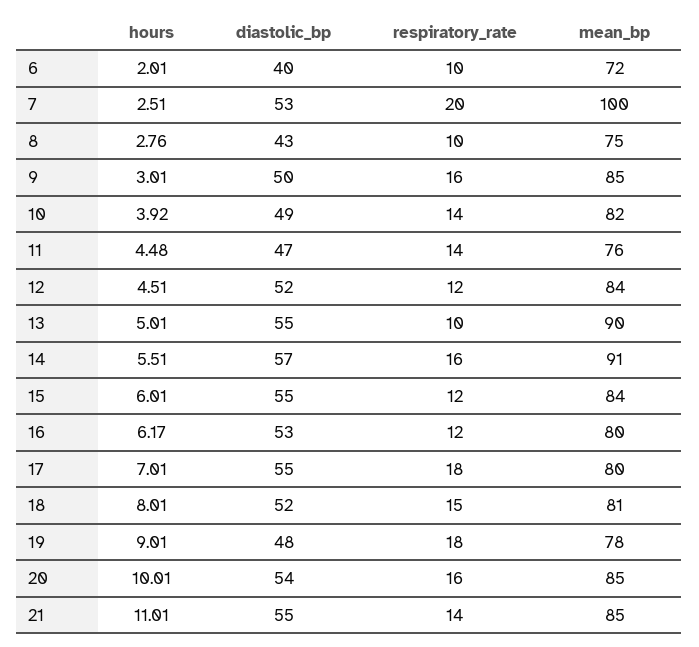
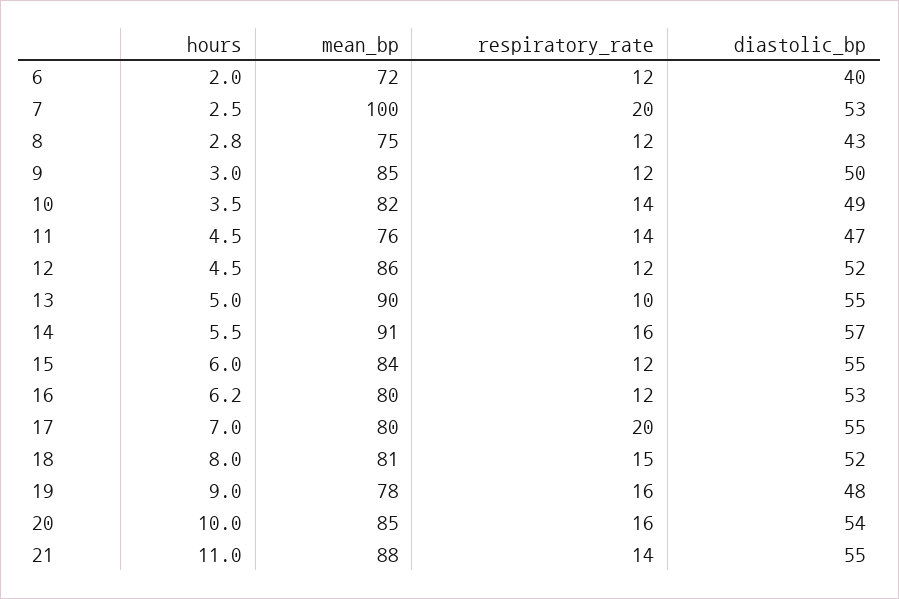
respiratory_rate, 6: 10 -> 12
respiratory_rate, 8: 10 -> 12
respiratory_rate, 9: 16 -> 12
hours, 10: 3.92 -> 3.5
mean_bp, 12: 84 -> 86
respiratory_rate, 17: 18 -> 20
respiratory_rate, 19: 18 -> 16
mean_bp, 21: 85 -> 88

